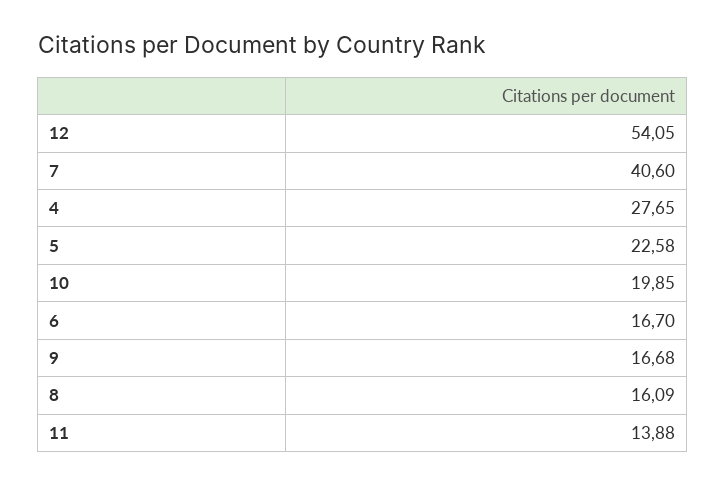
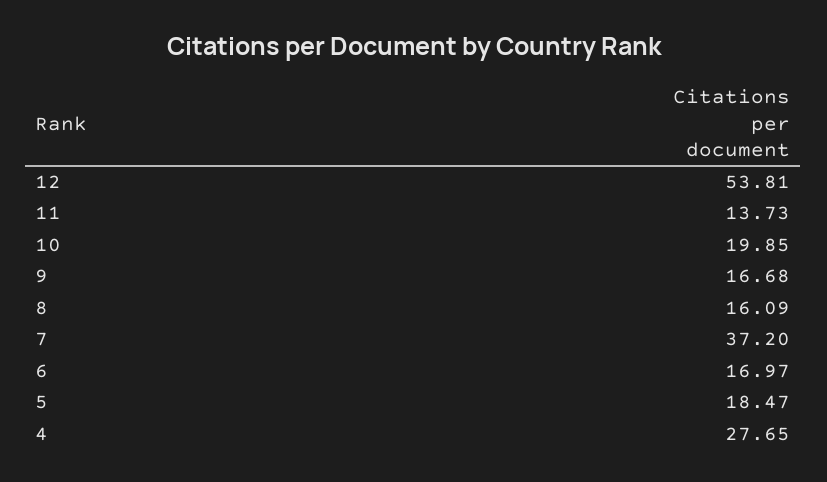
12: 54.05 -> 53.81
7: 40.6 -> 37.2
5: 22.58 -> 18.47
6: 16.7 -> 16.97
11: 13.88 -> 13.73

